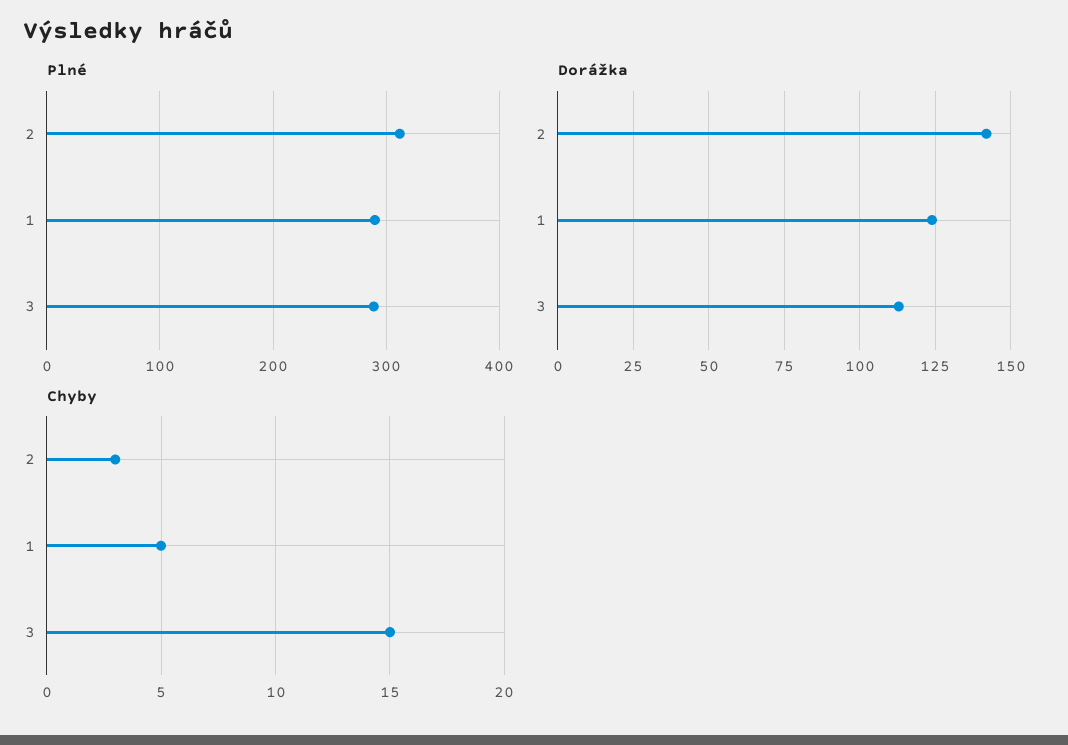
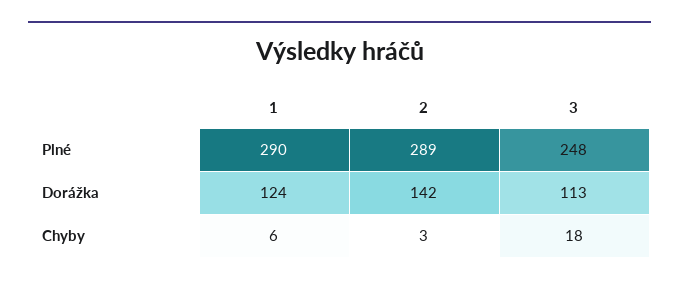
Plné, 2: 310 -> 289
Plné, 3: 290 -> 248
Chyby, 1: 5 -> 6
Chyby, 3: 15 -> 18

